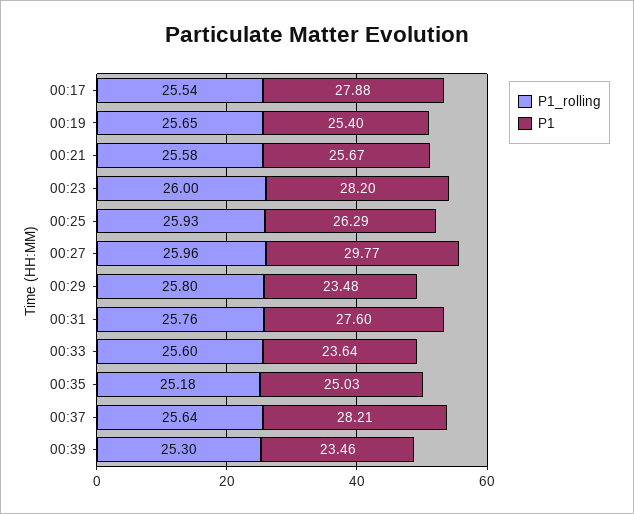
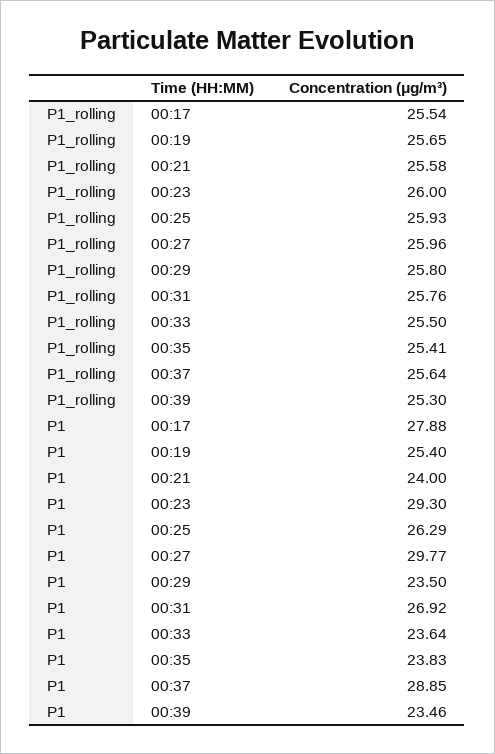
P1, 00:21: 25.67 -> 24
P1, 00:23: 28.2 -> 29.3
P1, 00:29: 23.48 -> 23.5
P1, 00:31: 27.6 -> 26.92
P1_rolling, 00:33: 25.6 -> 25.5
P1_rolling, 00:35: 25.18 -> 25.41
P1, 00:35: 25.03 -> 23.83
P1, 00:37: 28.21 -> 28.85

